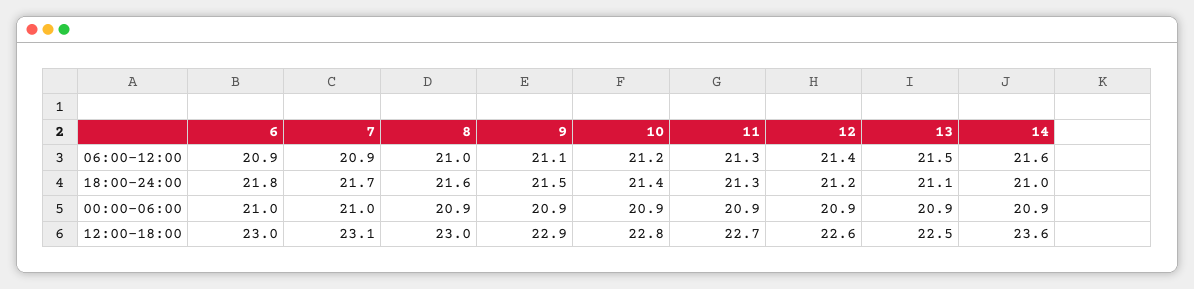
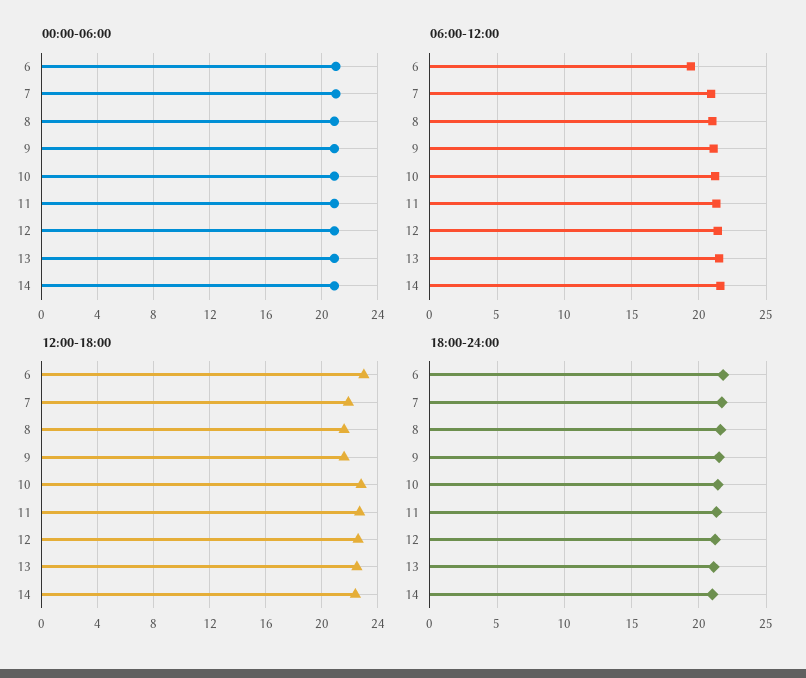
06:00-12:00, 6: 20.9 -> 19.5
12:00-18:00, 7: 23.1 -> 22
12:00-18:00, 8: 23 -> 21.5
12:00-18:00, 9: 22.9 -> 21.5
12:00-18:00, 14: 23.6 -> 22.5

